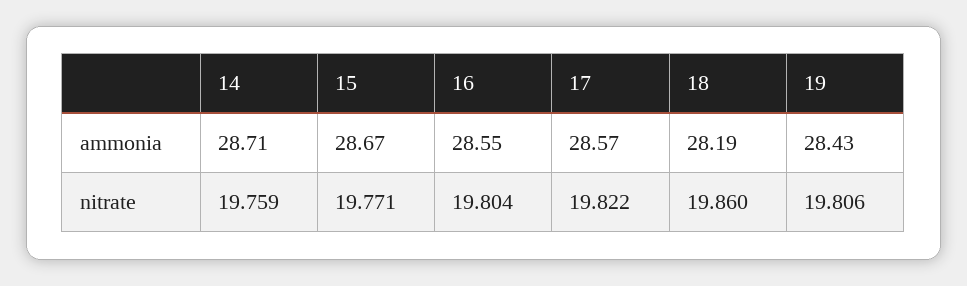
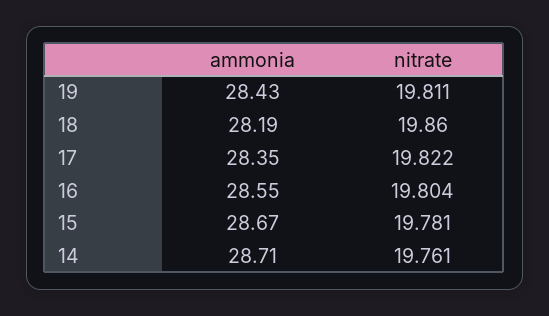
17, ammonia: 28.57 -> 28.35
14, nitrate: 19.759 -> 19.761
15, nitrate: 19.771 -> 19.781
19, nitrate: 19.806 -> 19.811

